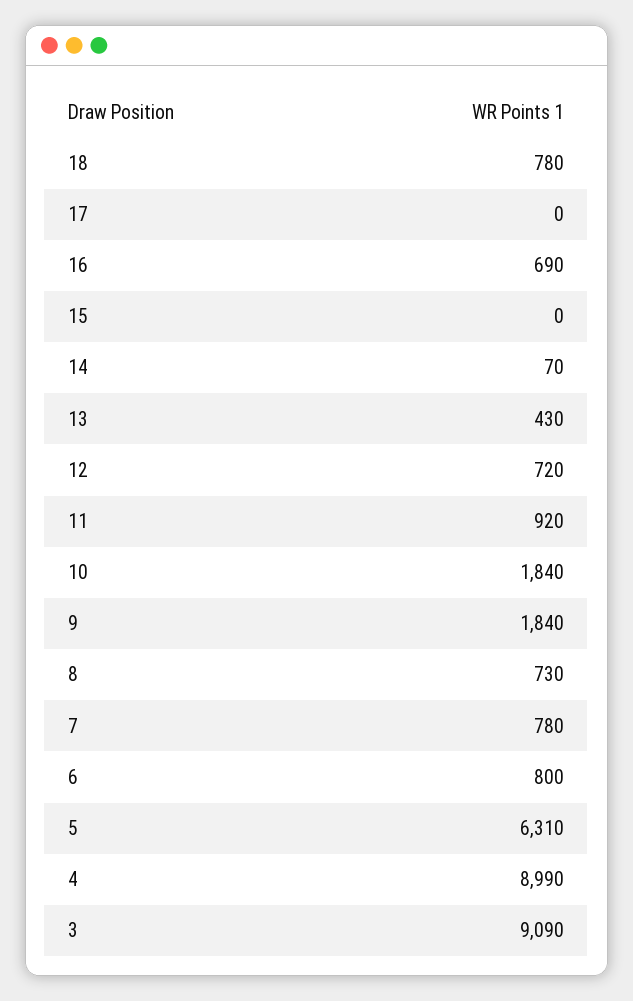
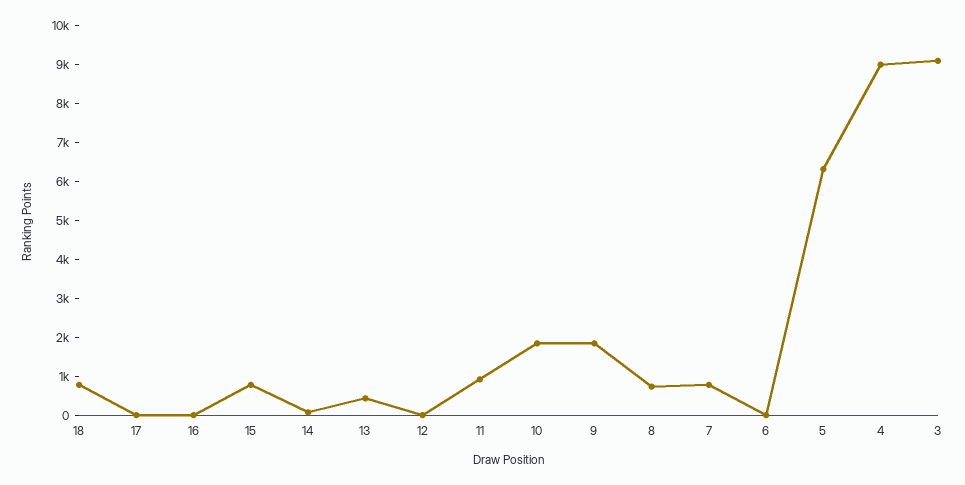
16: 690 -> 0
15: 0 -> 750
12: 720 -> 0
6: 800 -> 0

